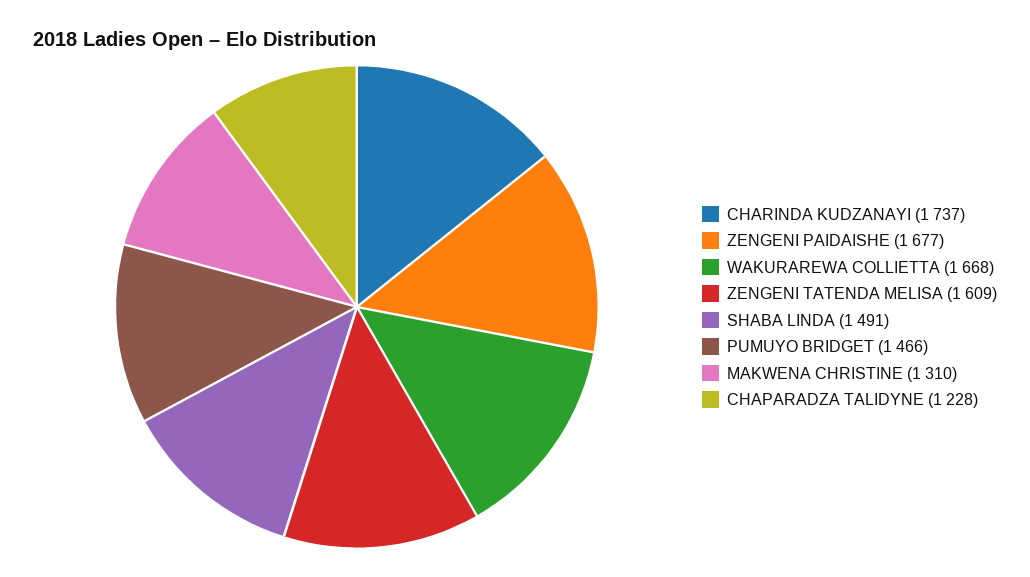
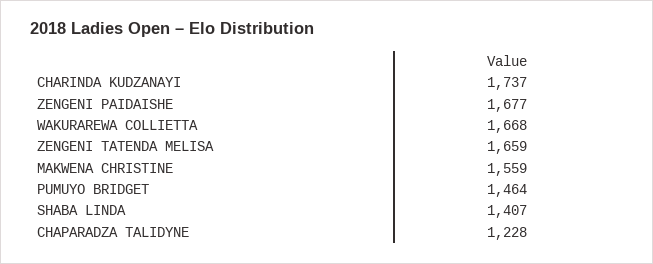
ZENGENI TATENDA MELISA: 1609 -> 1659
SHABA LINDA: 1491 -> 1407
PUMUYO BRIDGET: 1466 -> 1464
MAKWENA CHRISTINE: 1310 -> 1559

